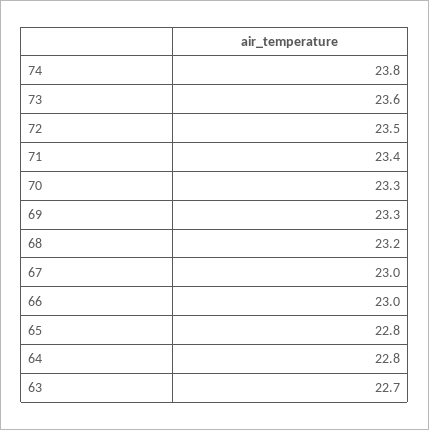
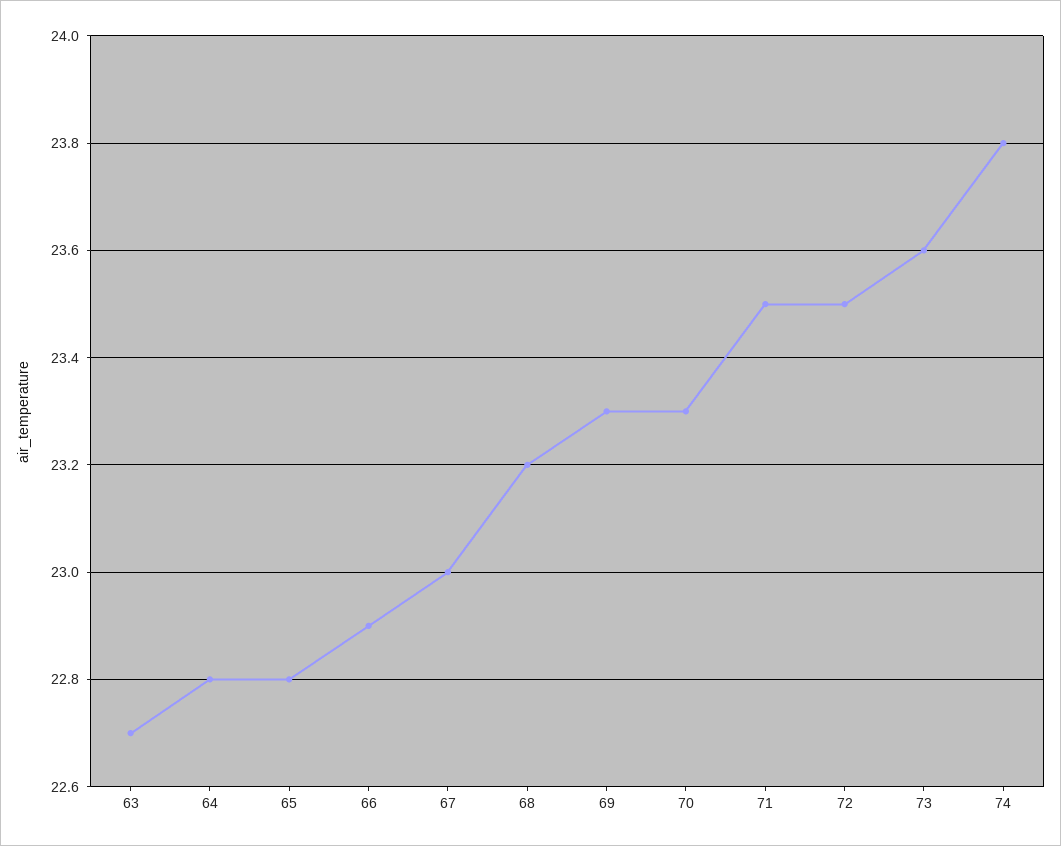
71: 23.4 -> 23.5
66: 23 -> 22.9

